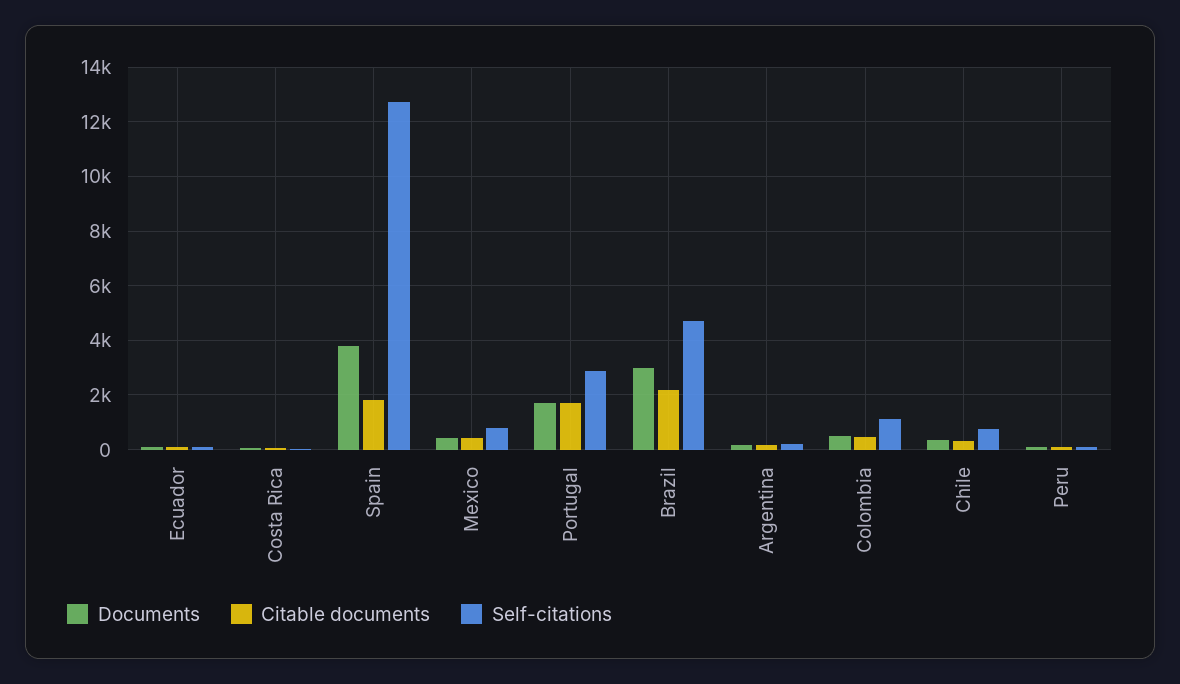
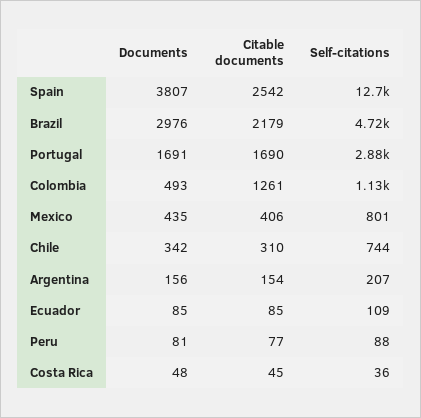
Citable documents, Spain: 1750 -> 2542
Citable documents, Colombia: 500 -> 1261

